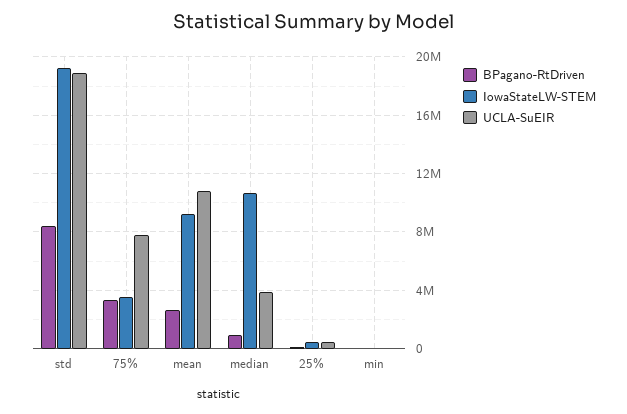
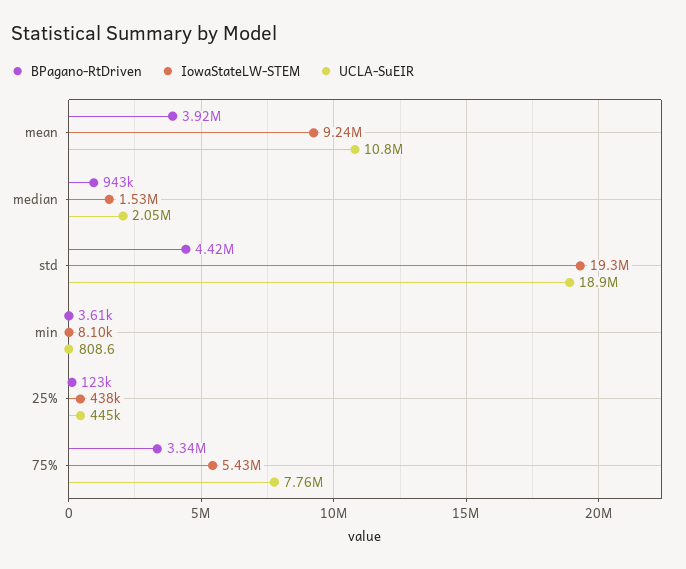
BPagano-RtDriven, std: 8500000 -> 4420000
IowaStateLW-STEM, 75%: 3500000 -> 5430000
BPagano-RtDriven, mean: 2500000 -> 3920000
IowaStateLW-STEM, median: 10500000 -> 1530000
UCLA-SuEIR, median: 4000000 -> 2050000

